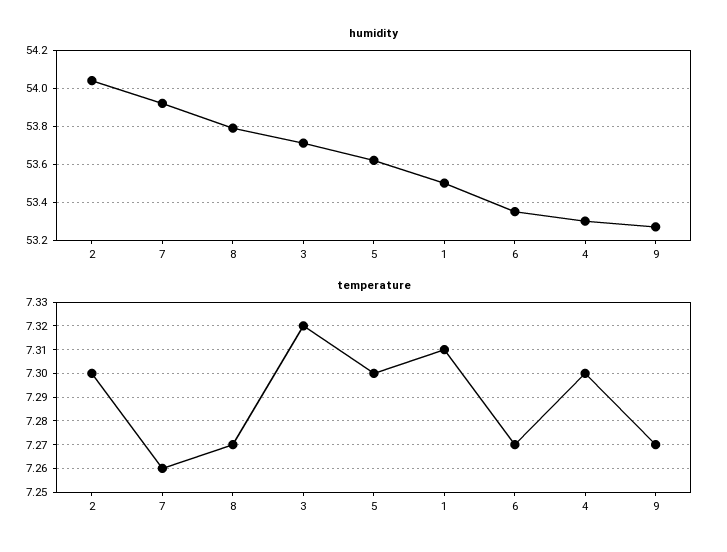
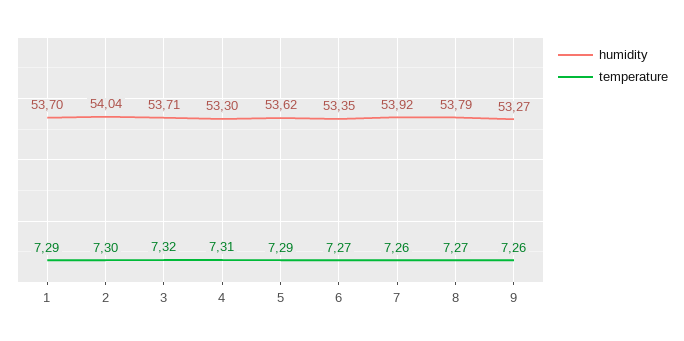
humidity, 1: 53.5 -> 53.7
temperature, 5: 7.3 -> 7.29
temperature, 1: 7.31 -> 7.29
temperature, 4: 7.3 -> 7.31
temperature, 9: 7.27 -> 7.26

